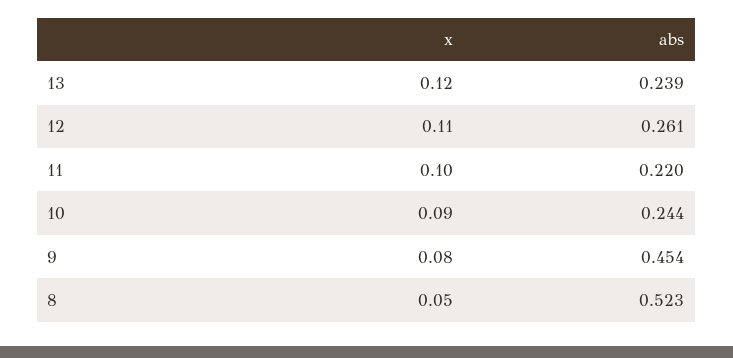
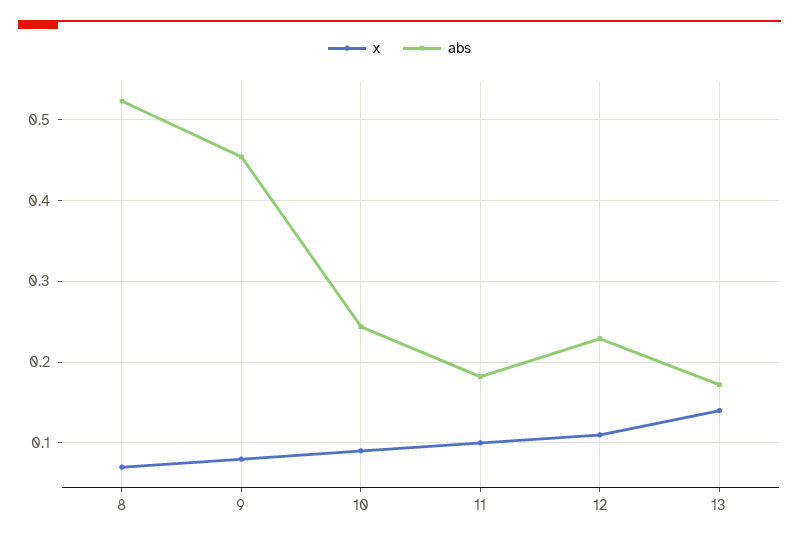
x, 13: 0.12 -> 0.14
abs, 13: 0.239 -> 0.17
abs, 12: 0.261 -> 0.23
abs, 11: 0.22 -> 0.18
x, 8: 0.05 -> 0.07

